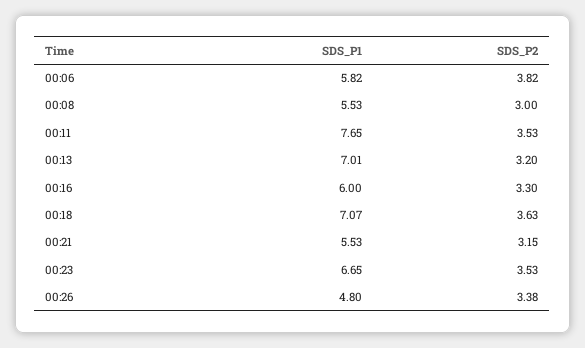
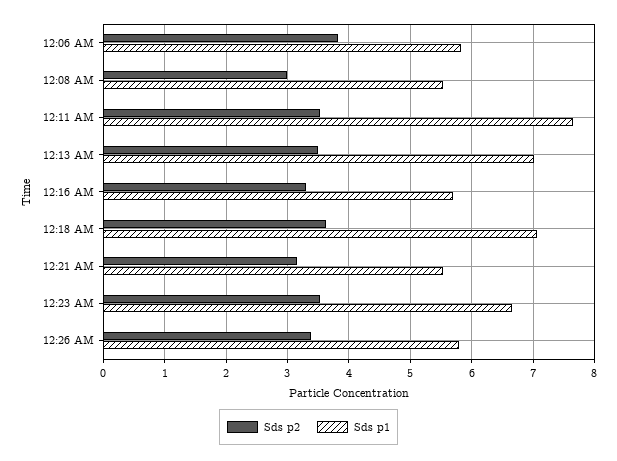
SDS_P2, 00:13: 3.2 -> 3.5
SDS_P1, 00:16: 6 -> 5.7
SDS_P1, 00:26: 4.8 -> 5.8

